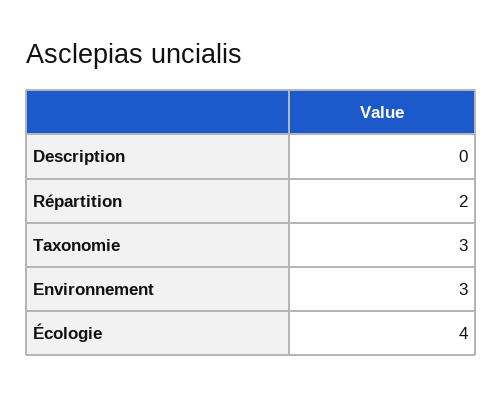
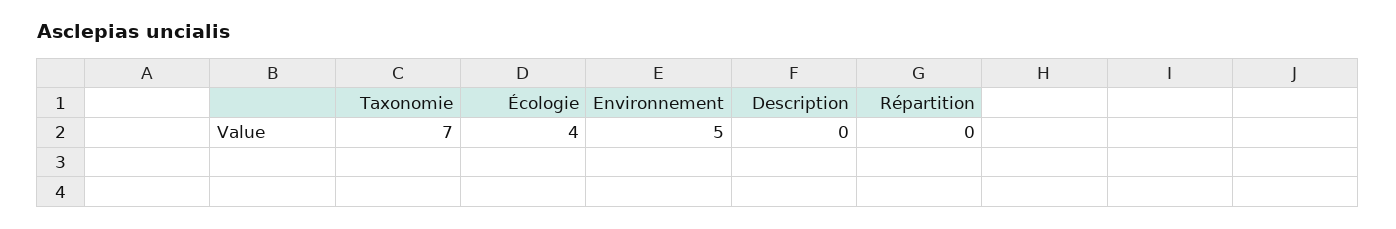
Répartition: 2 -> 0
Taxonomie: 3 -> 7
Environnement: 3 -> 5

